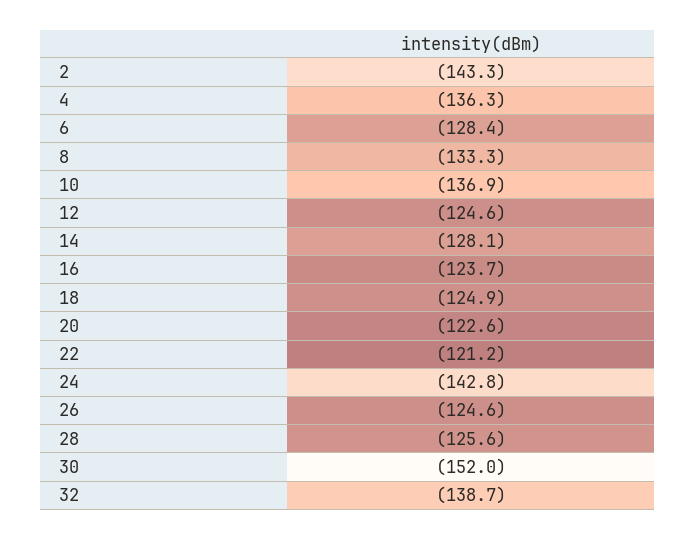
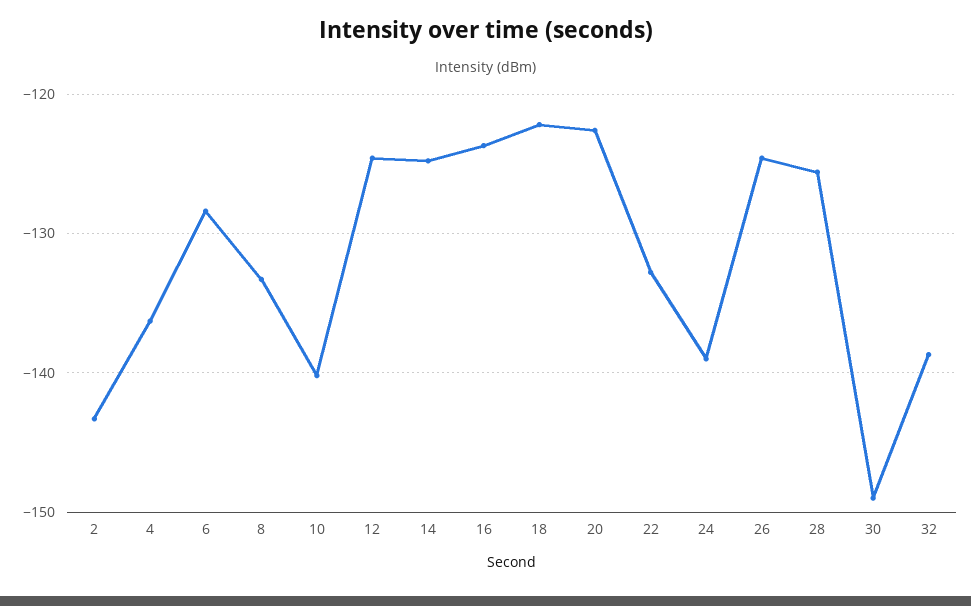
10: -136.9 -> -140
14: -128.1 -> -125
18: -124.9 -> -122
22: -121.2 -> -133
24: -142.8 -> -139
30: -152 -> -149

